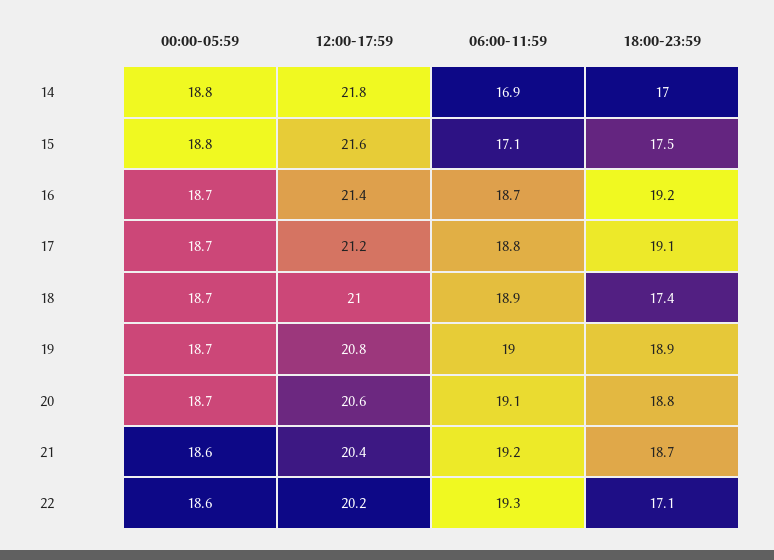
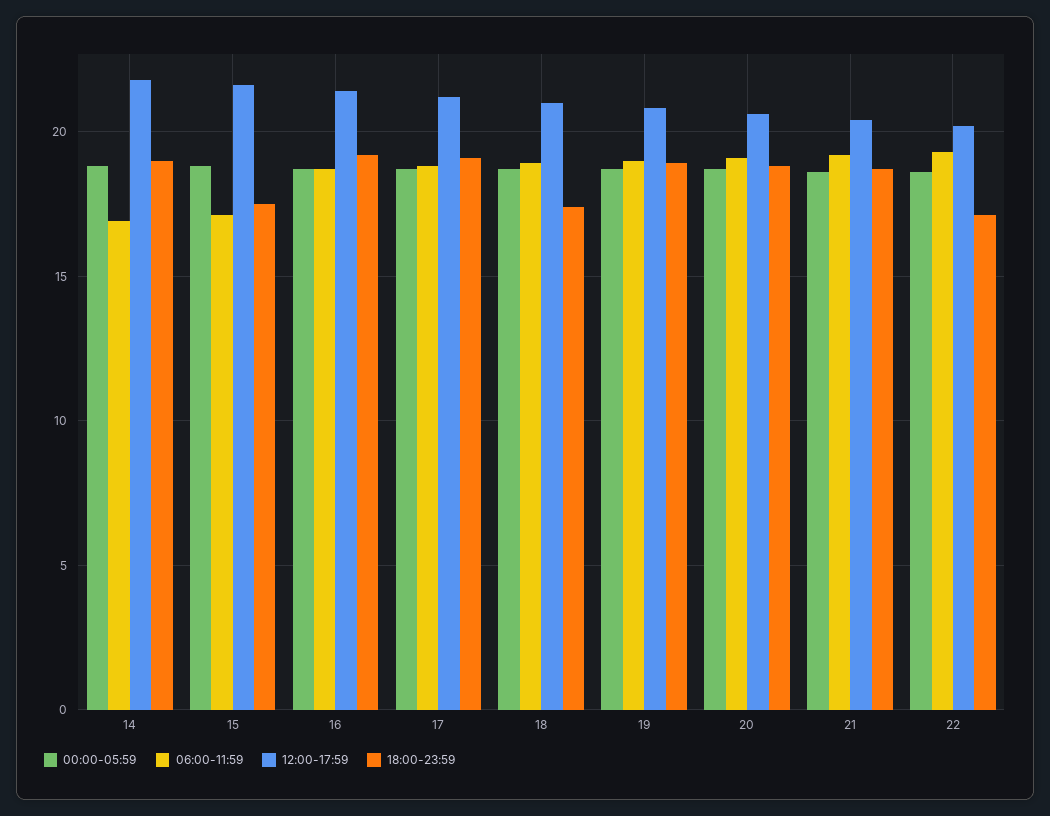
18:00-23:59, 14: 17 -> 19

